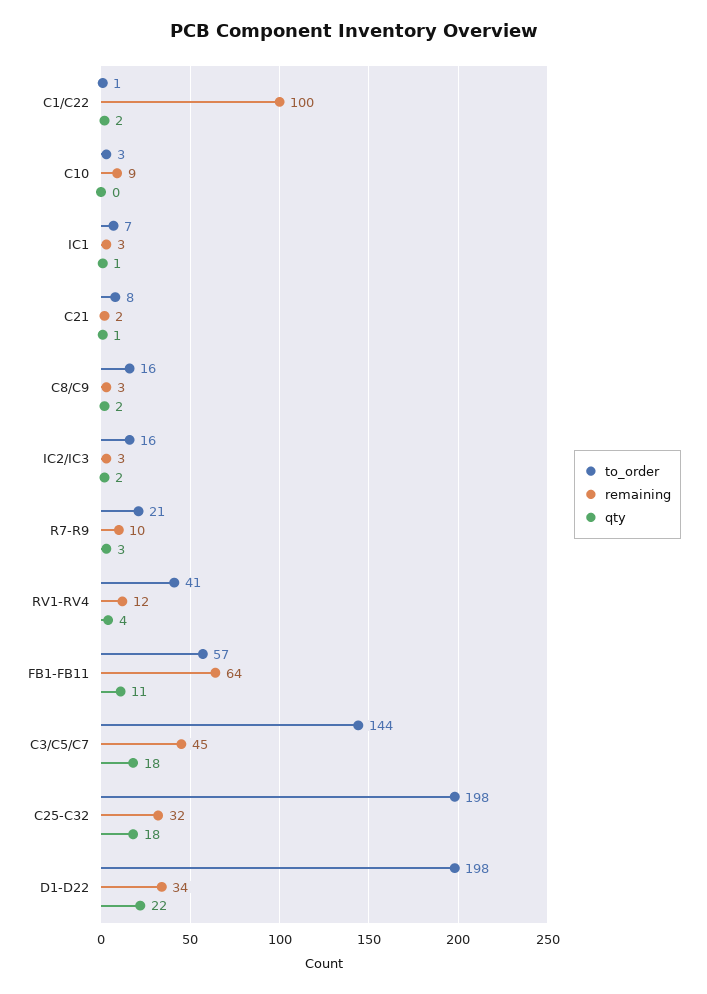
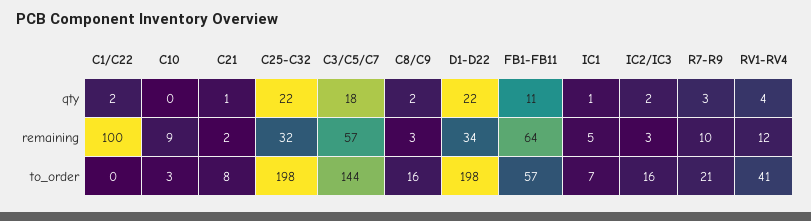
to_order, C1/C22: 1 -> 0
remaining, IC1: 3 -> 5
remaining, C3/C5/C7: 45 -> 57
qty, C25-C32: 18 -> 22

